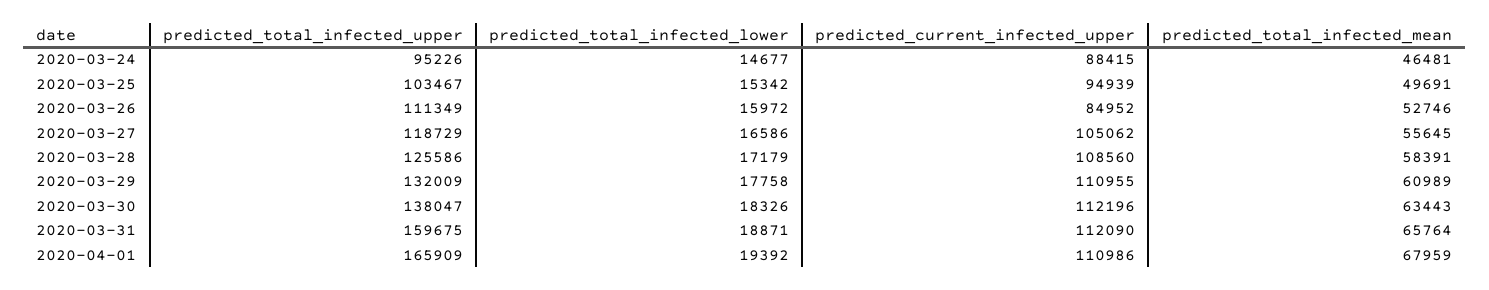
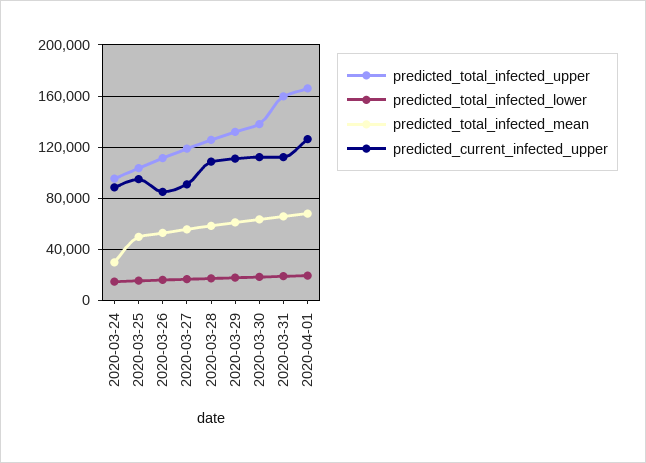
predicted_total_infected_mean, 2020-03-24: 46481 -> 30000
predicted_current_infected_upper, 2020-03-27: 105062 -> 90000
predicted_current_infected_upper, 2020-04-01: 110986 -> 125000

